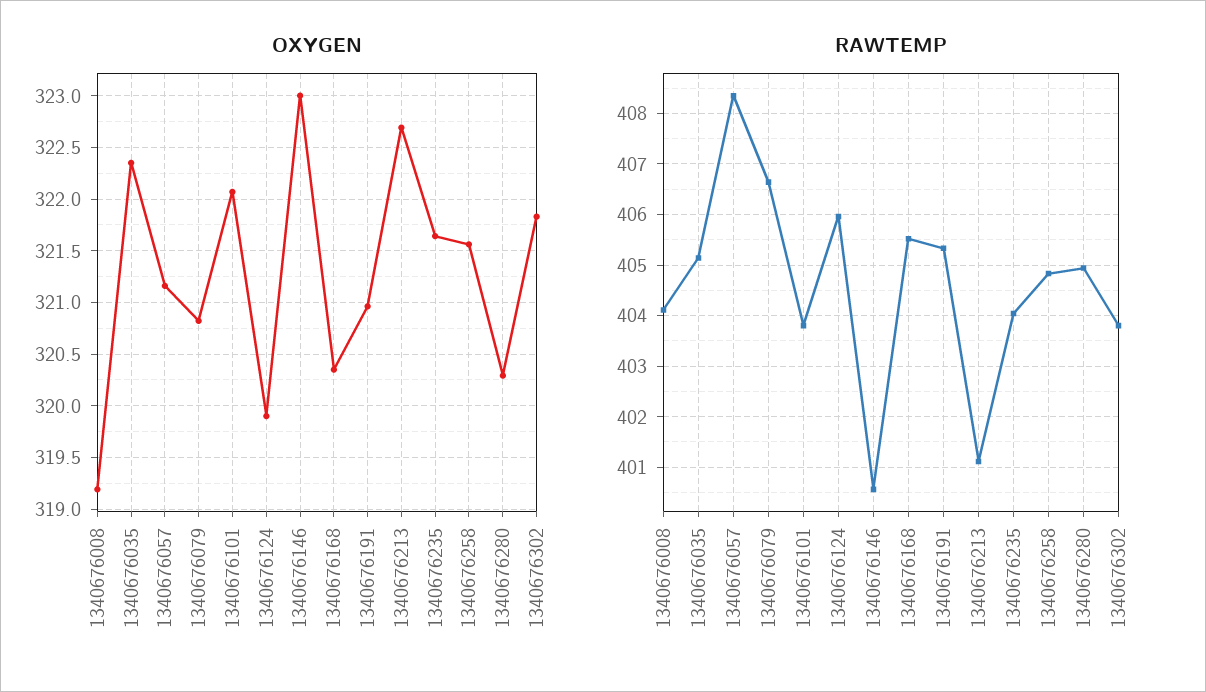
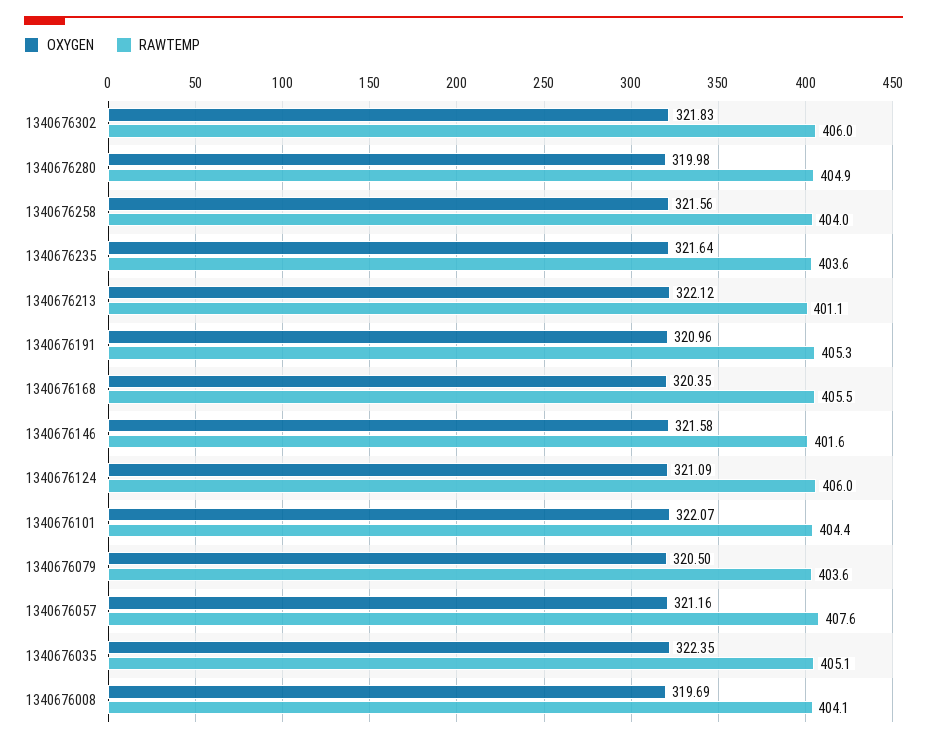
OXYGEN, 1340676008: 319.2 -> 319.69
OXYGEN, 1340676079: 320.8 -> 320.5
OXYGEN, 1340676124: 319.9 -> 321.09
OXYGEN, 1340676146: 323 -> 321.58
OXYGEN, 1340676213: 322.7 -> 322.12
OXYGEN, 1340676280: 320.3 -> 319.98
RAWTEMP, 1340676057: 408.4 -> 407.6
RAWTEMP, 1340676079: 406.6 -> 403.6
RAWTEMP, 1340676101: 403.8 -> 404.4
RAWTEMP, 1340676146: 400.6 -> 401.6
RAWTEMP, 1340676235: 404 -> 403.6
RAWTEMP, 1340676258: 404.8 -> 404
RAWTEMP, 1340676302: 403.8 -> 406

